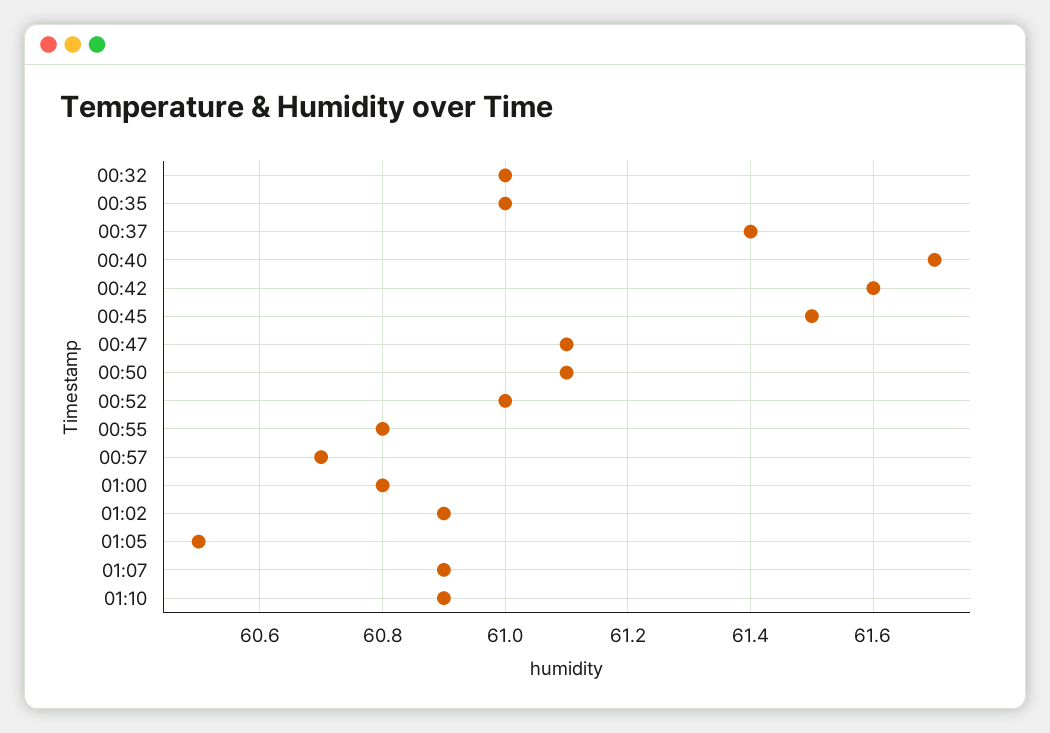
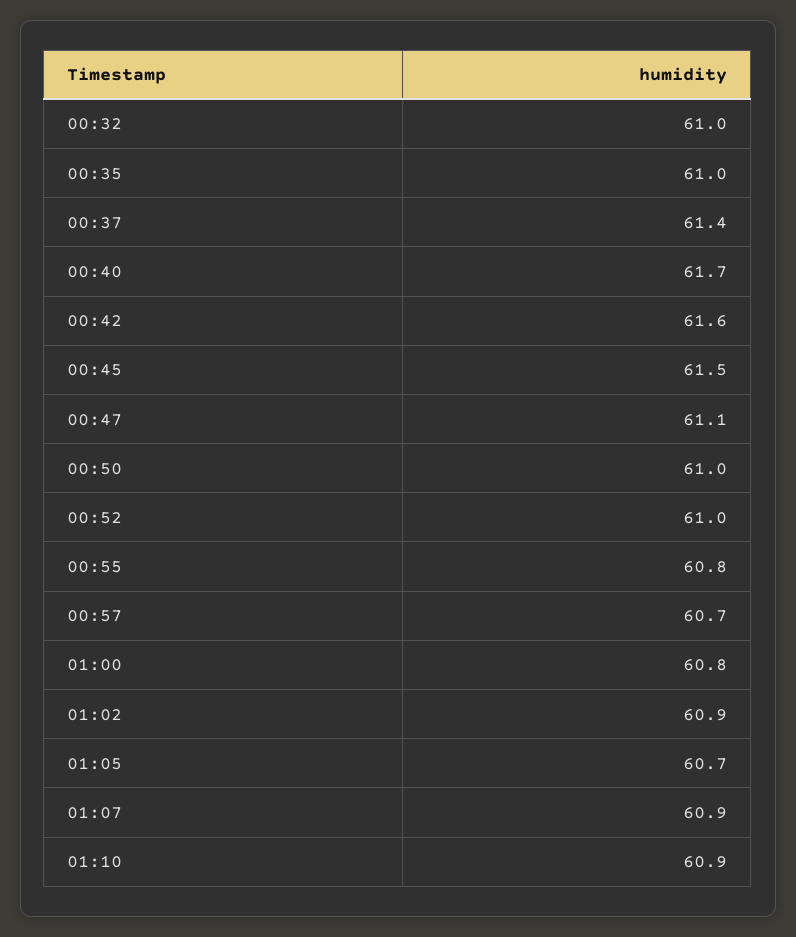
00:50: 61.1 -> 61
01:05: 60.5 -> 60.7

